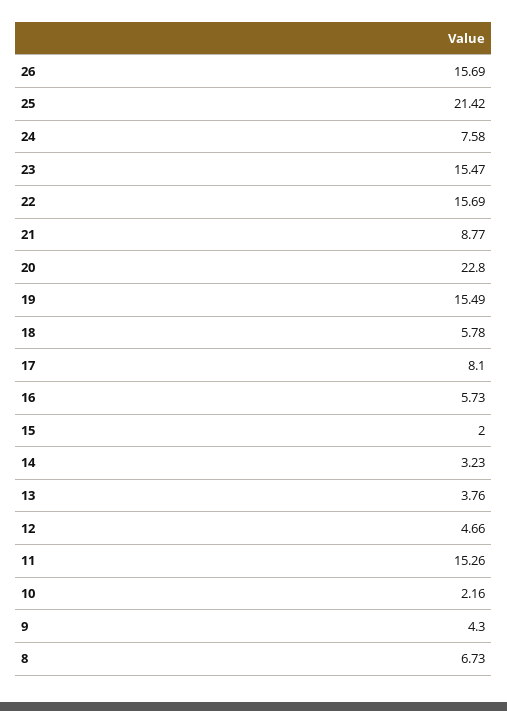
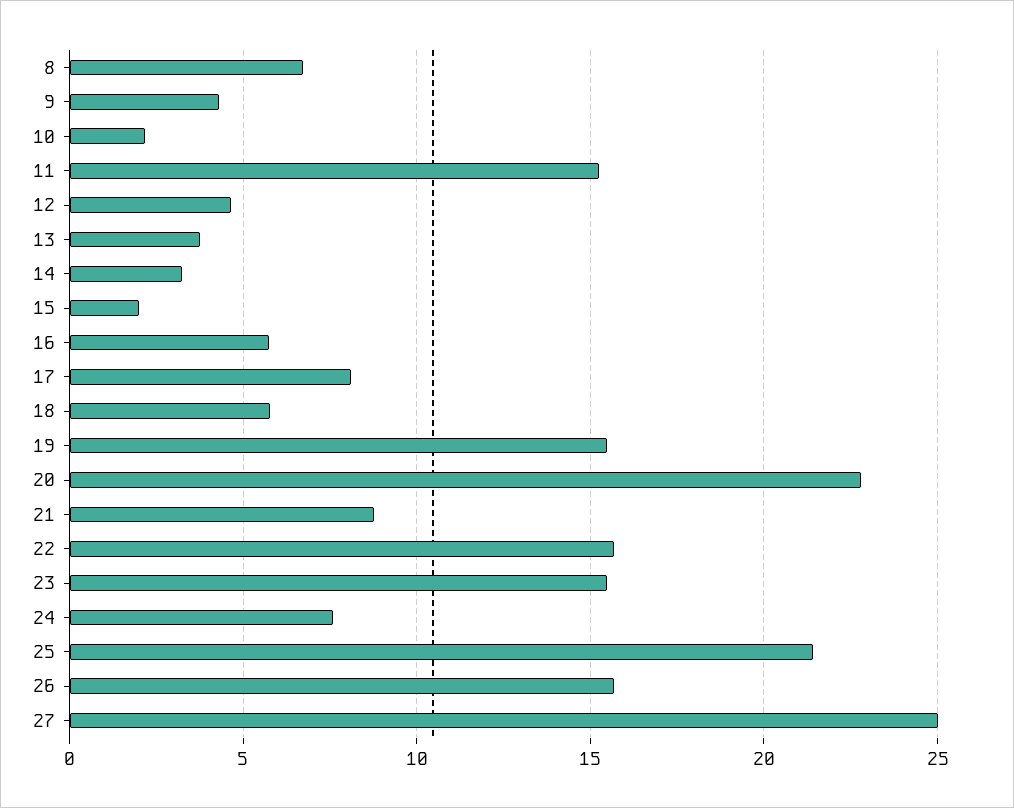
27: none -> 25

